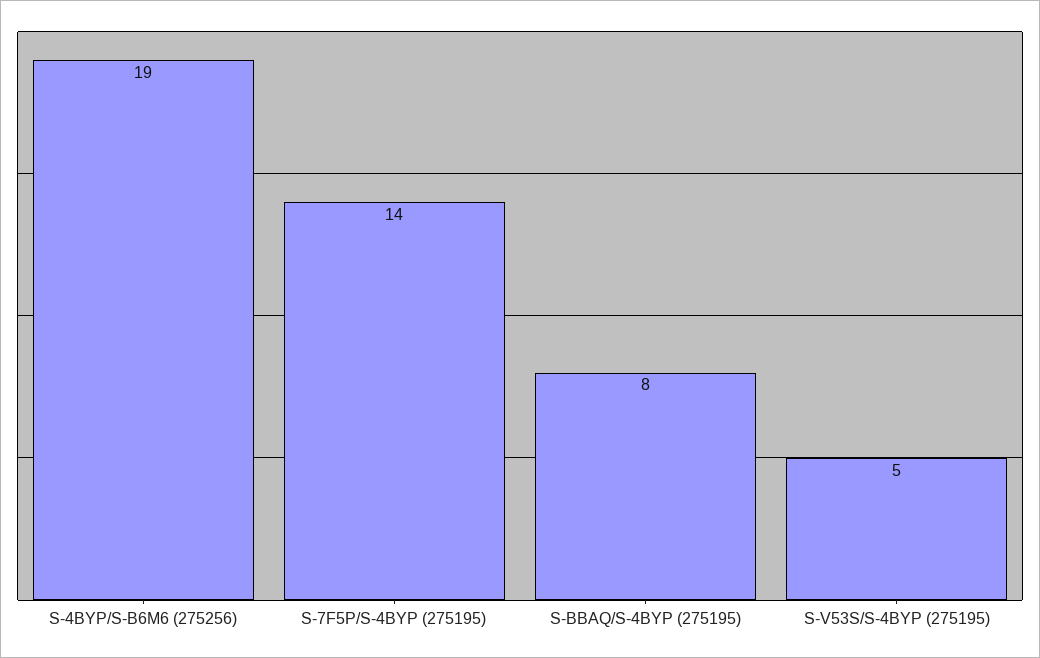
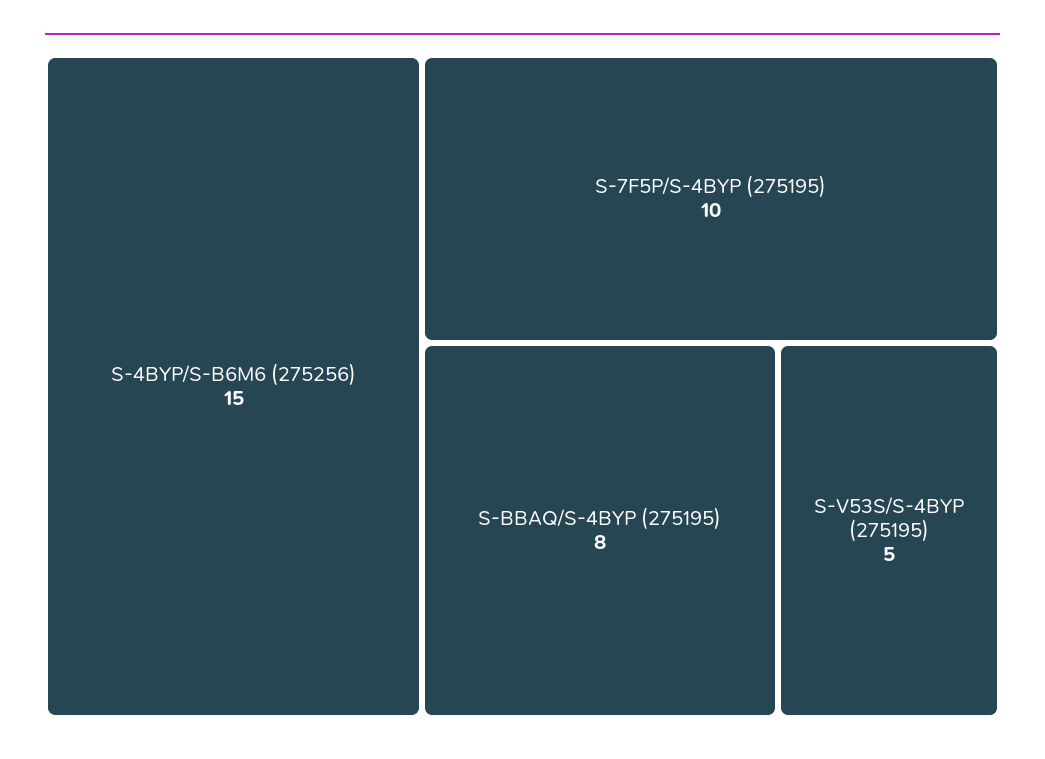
S-4BYP/S-B6M6 (275256): 19 -> 15
S-7F5P/S-4BYP (275195): 14 -> 10

